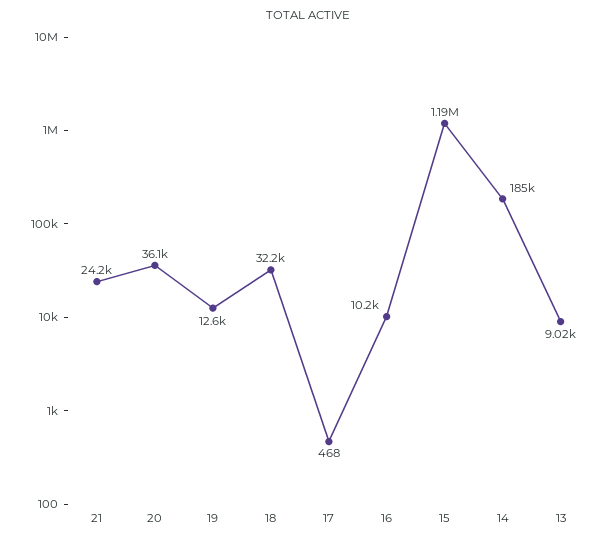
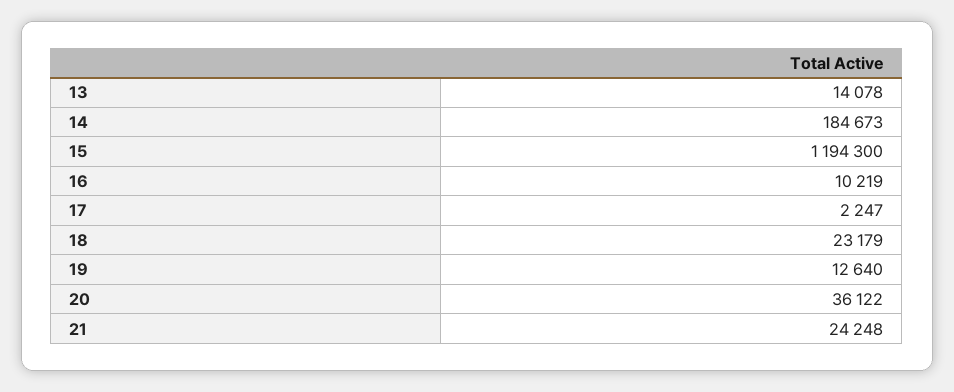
18: 32200 -> 23179
17: 468 -> 2247
13: 9020 -> 14078

